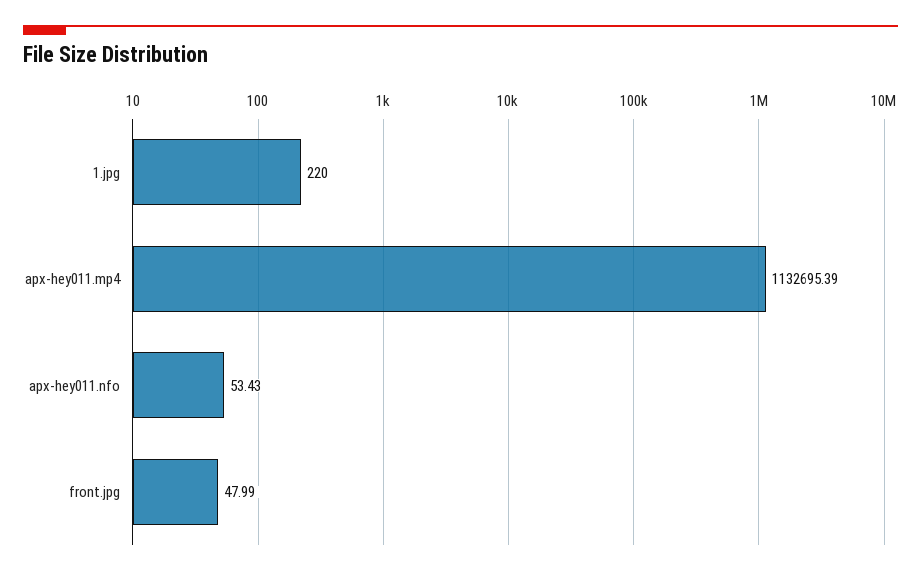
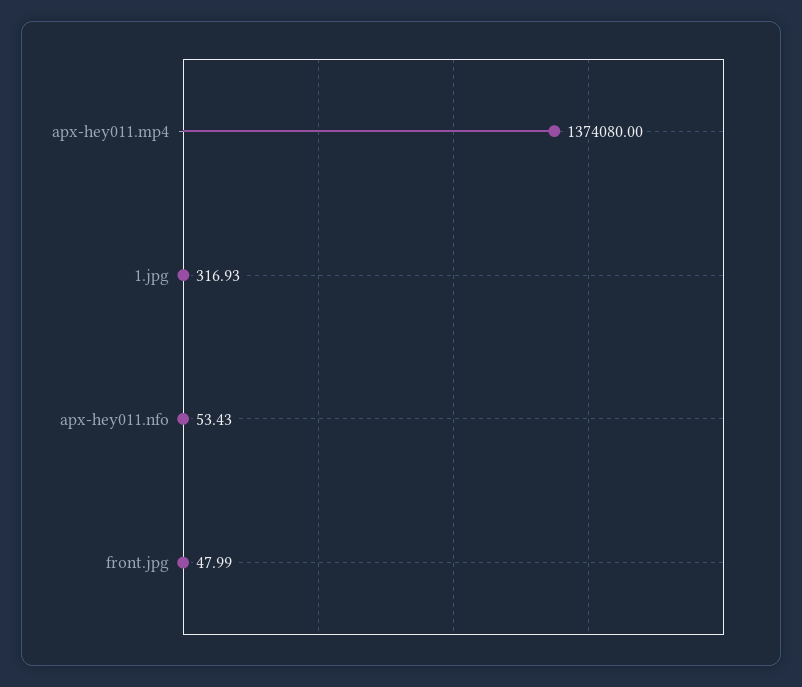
1.jpg: 220 -> 316.93
apx-hey011.mp4: 1132695.39 -> 1374080

